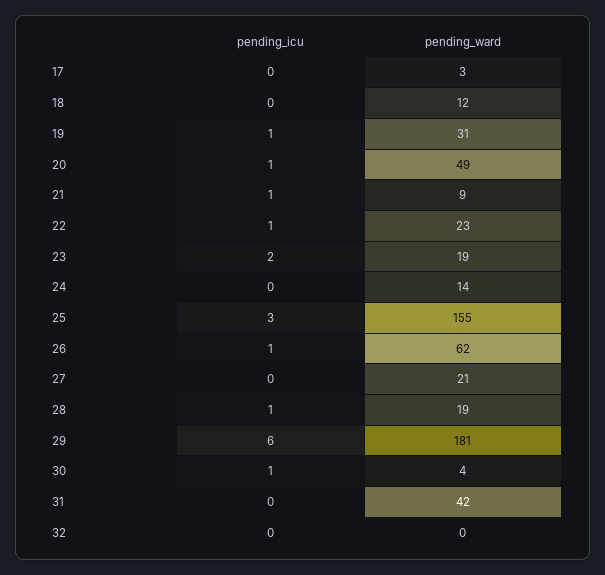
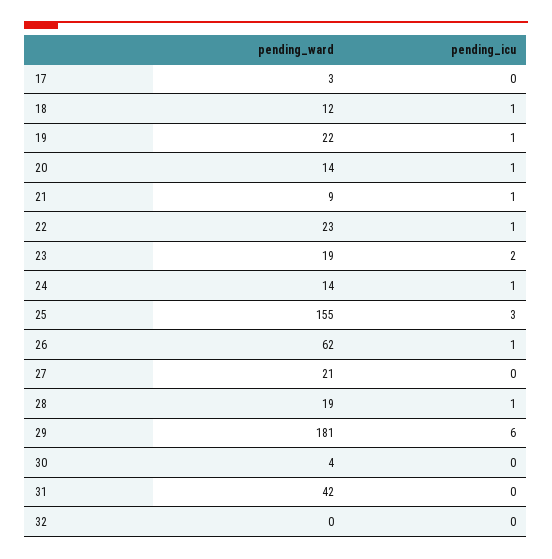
pending_icu, 18: 0 -> 1
pending_ward, 19: 31 -> 22
pending_ward, 20: 49 -> 14
pending_icu, 24: 0 -> 1
pending_icu, 30: 1 -> 0

